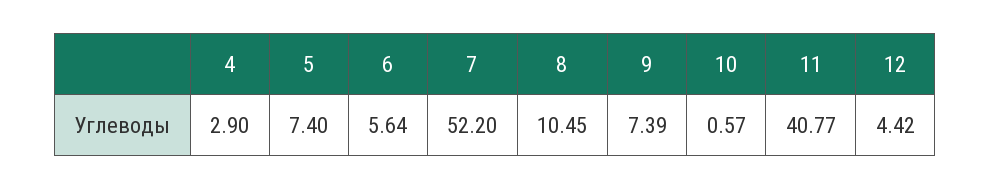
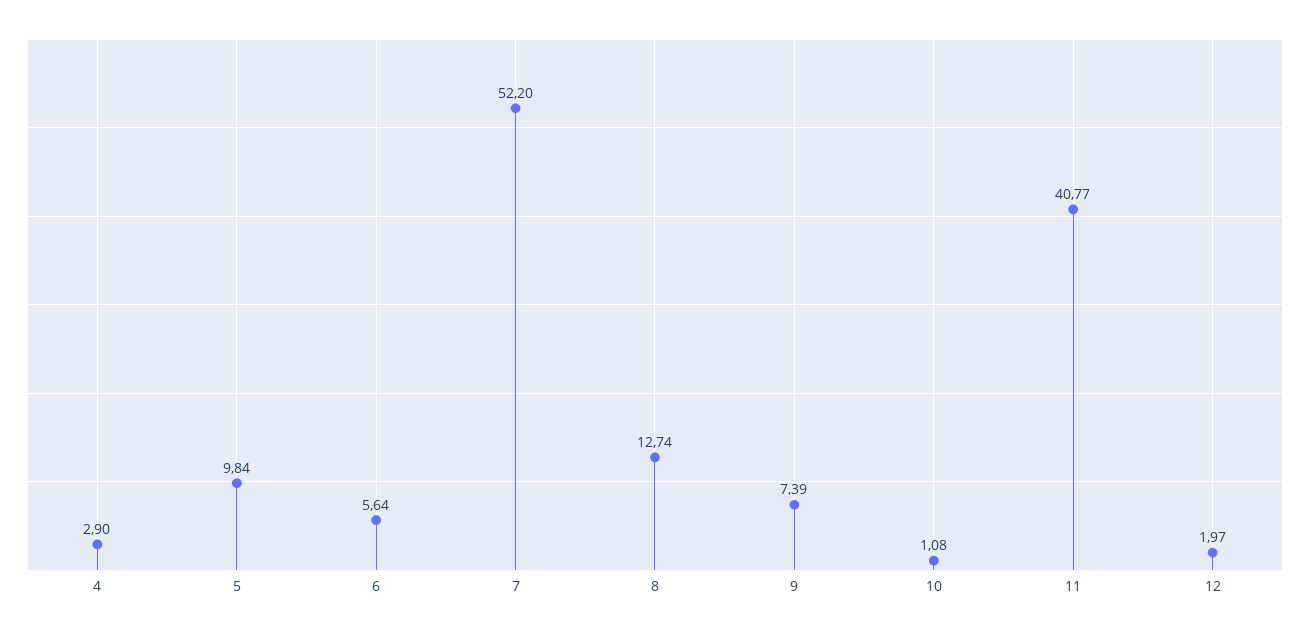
5: 7.4 -> 9.84
8: 10.45 -> 12.74
10: 0.57 -> 1.08
12: 4.42 -> 1.97

